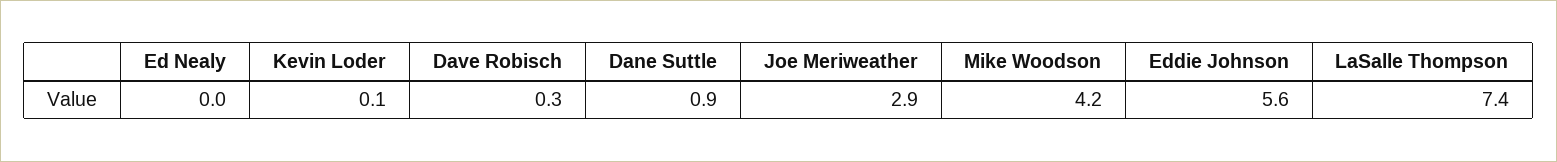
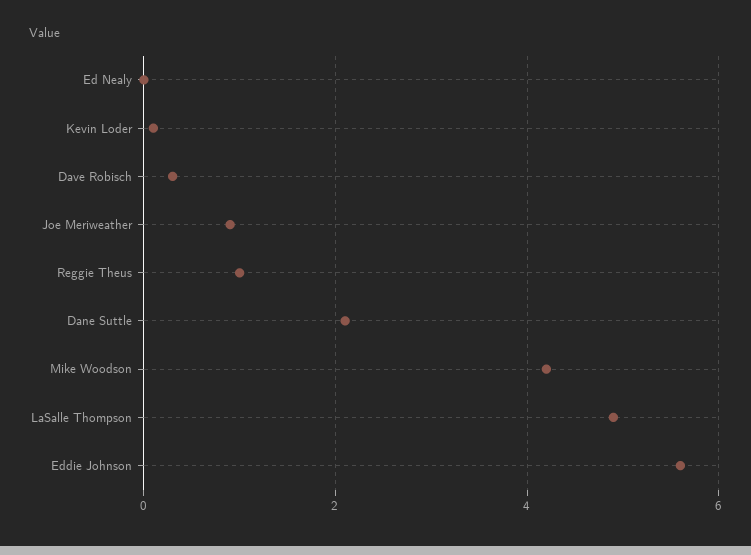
Dane Suttle: 0.9 -> 2
Joe Meriweather: 2.9 -> 1
LaSalle Thompson: 7.4 -> 5
Reggie Theus: none -> 1

